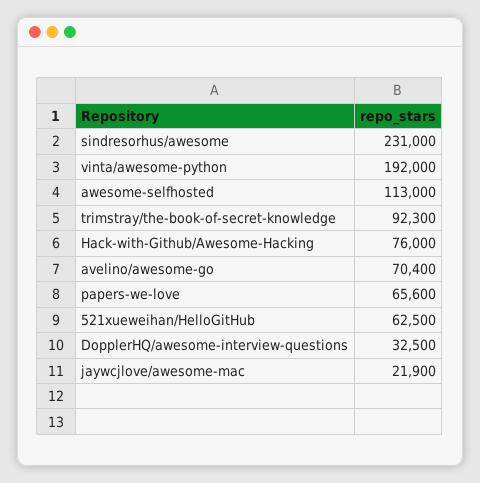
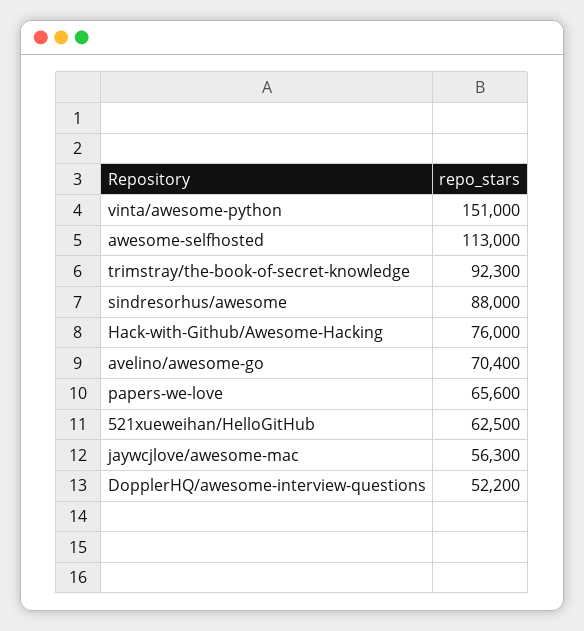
sindresorhus/awesome: 231000 -> 88000
vinta/awesome-python: 192000 -> 151000
DopplerHQ/awesome-interview-questions: 32500 -> 52200
jaywcjlove/awesome-mac: 21900 -> 56300

